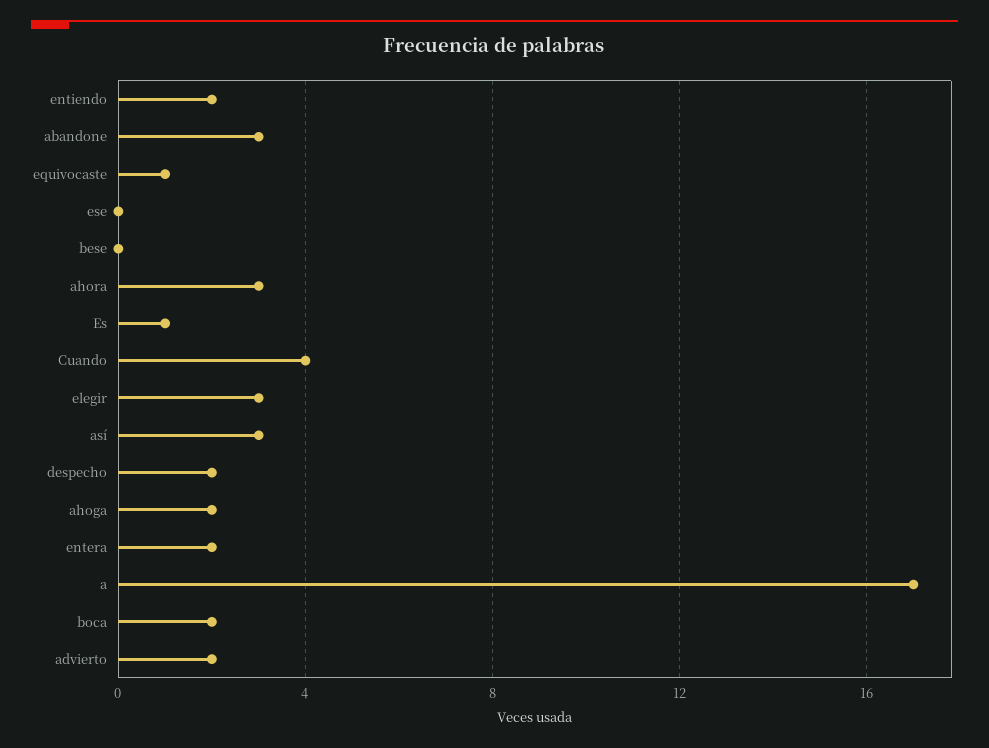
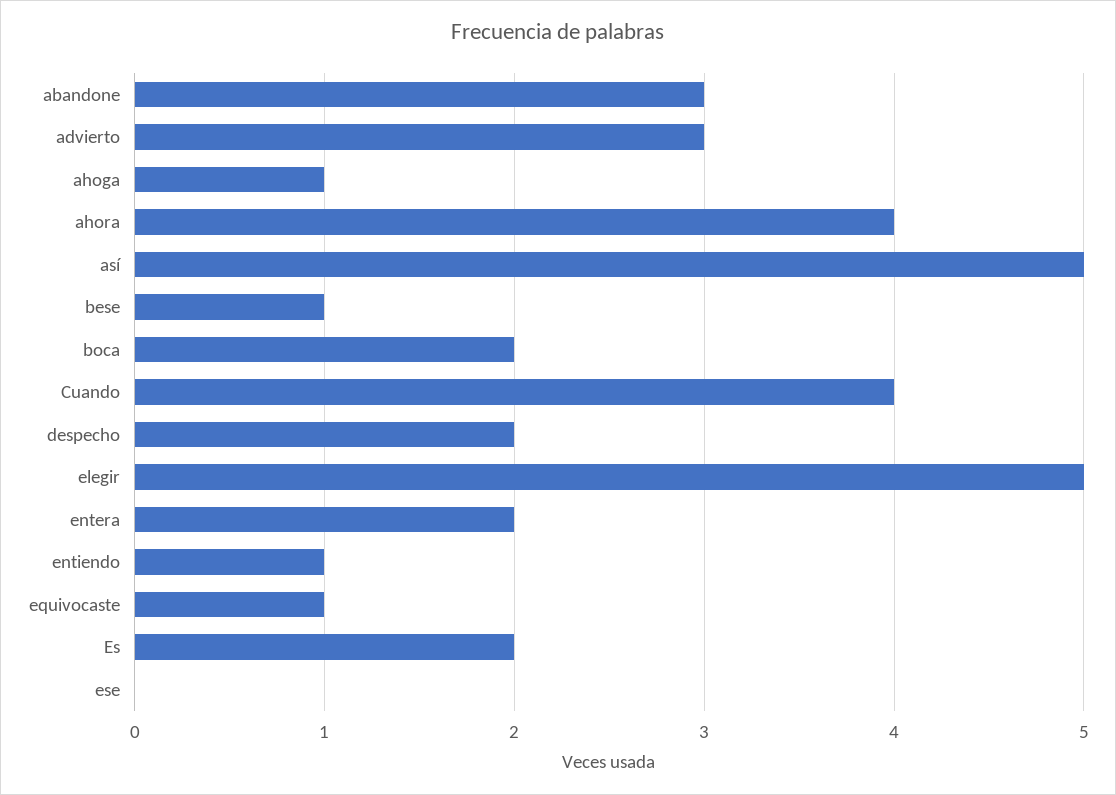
entiendo: 2 -> 1
bese: 0 -> 1
ahora: 3 -> 4
Es: 1 -> 2
elegir: 3 -> 5
así: 3 -> 5
ahoga: 2 -> 1
a: 17 -> none
advierto: 2 -> 3

